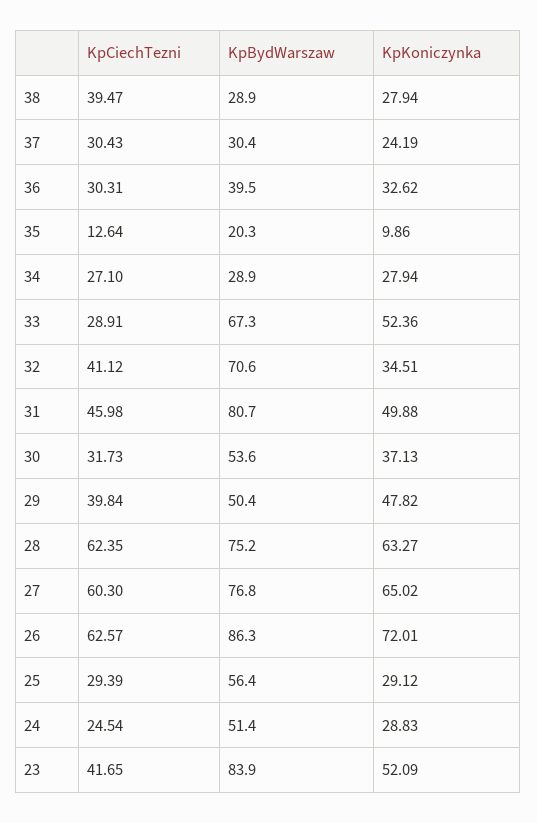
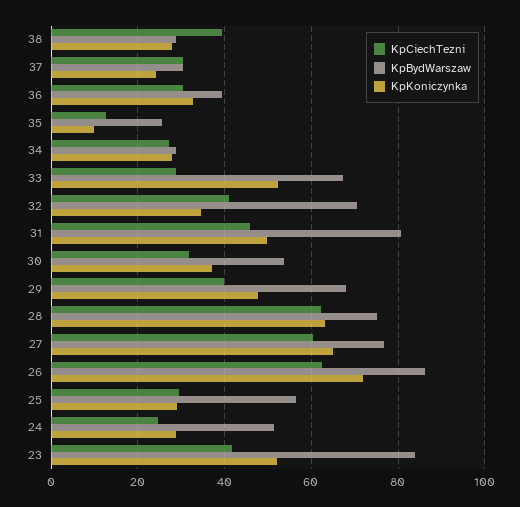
KpBydWarszaw, 35: 20.3 -> 26
KpBydWarszaw, 29: 50.4 -> 68

